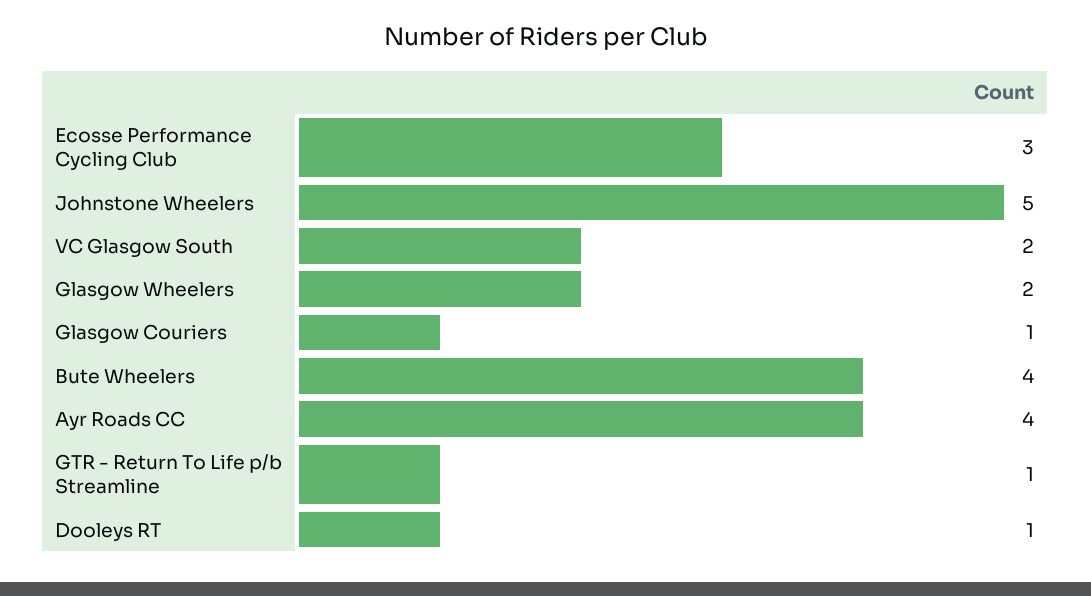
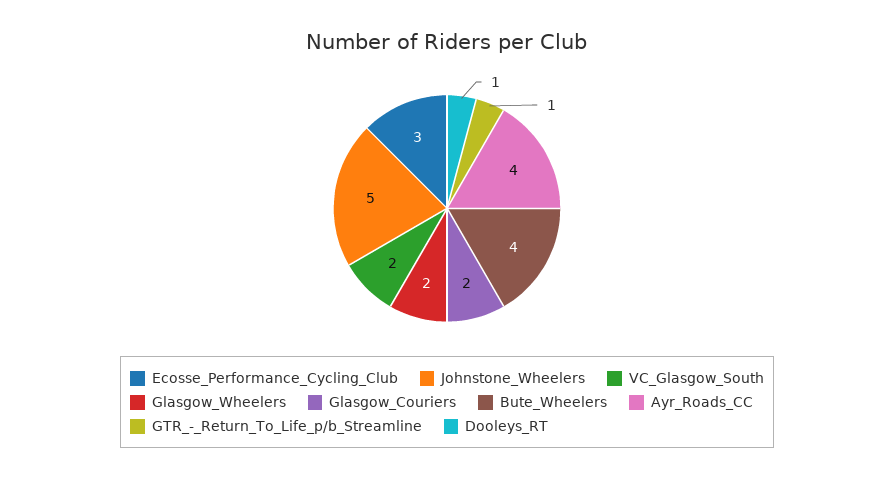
Glasgow Couriers: 1 -> 2

